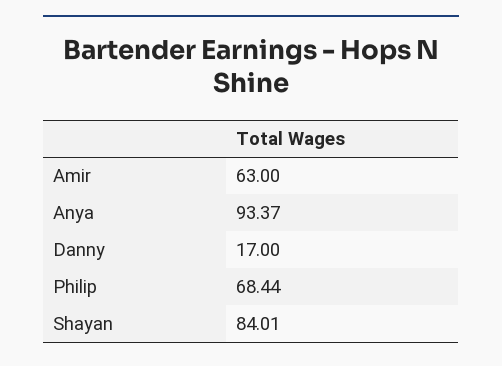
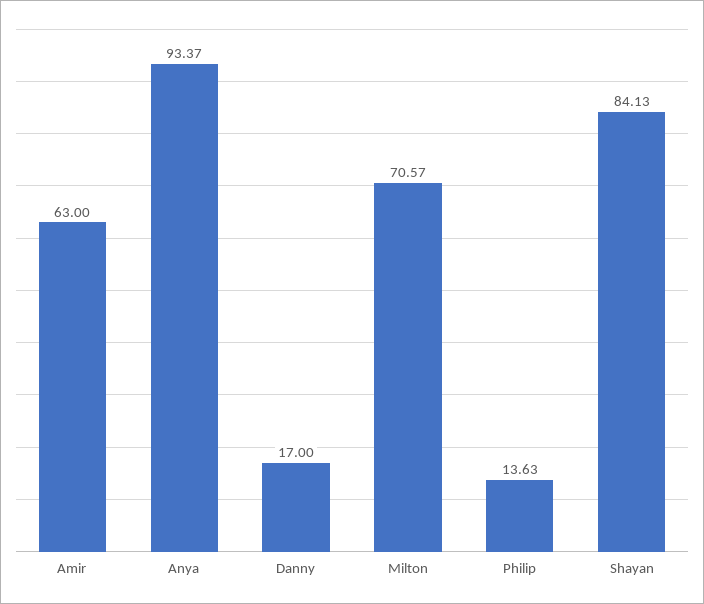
Philip: 68.44 -> 13.63
Shayan: 84.01 -> 84.13
Milton: none -> 70.57

